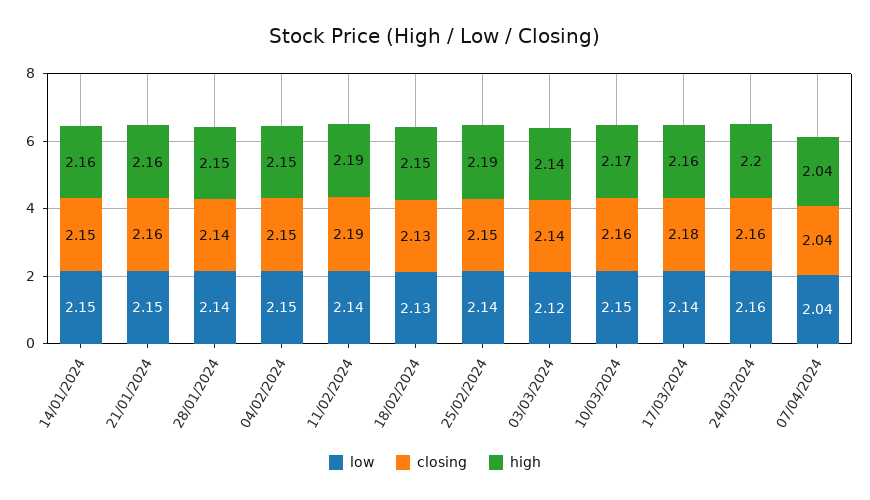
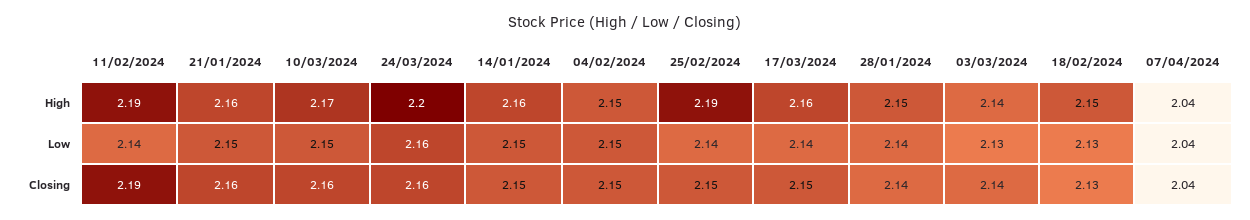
low, 03/03/2024: 2.12 -> 2.13
closing, 17/03/2024: 2.18 -> 2.15

